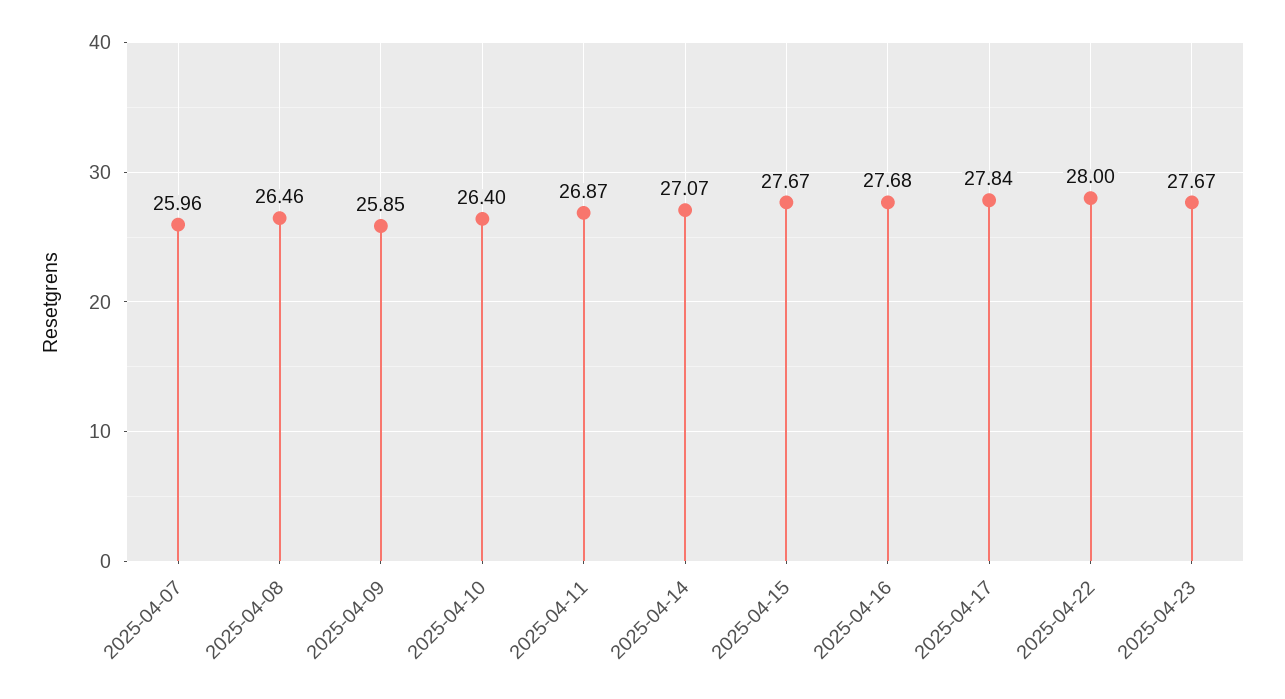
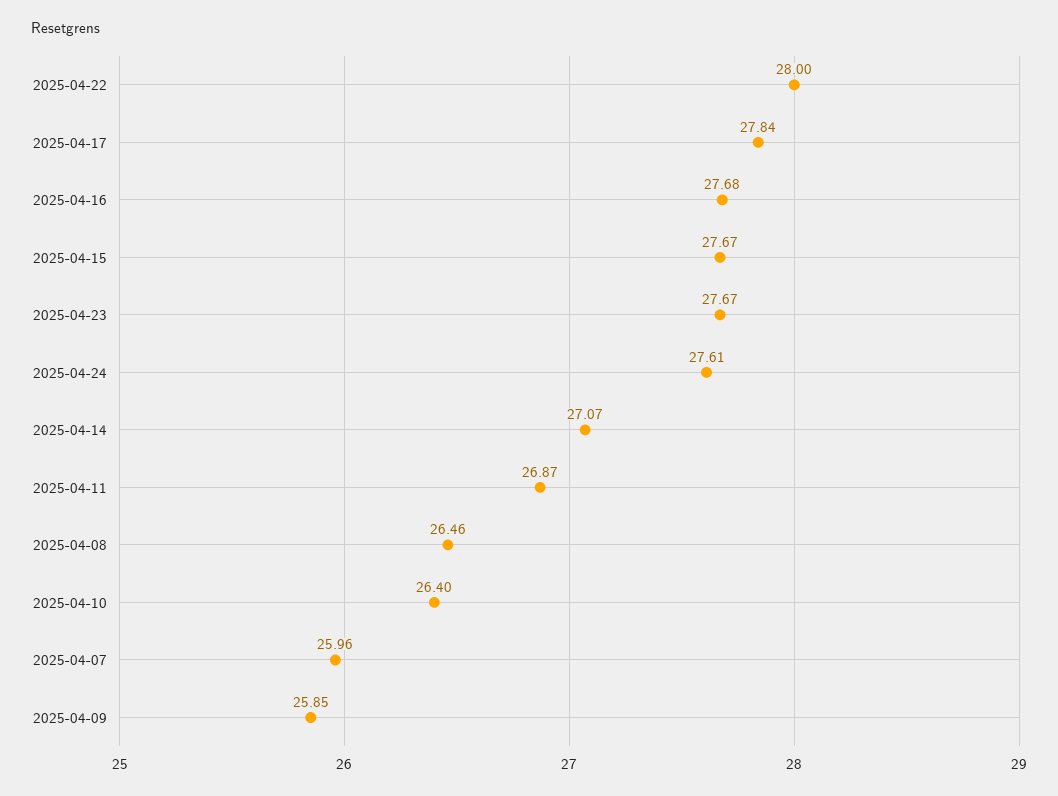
2025-04-24: none -> 27.61

